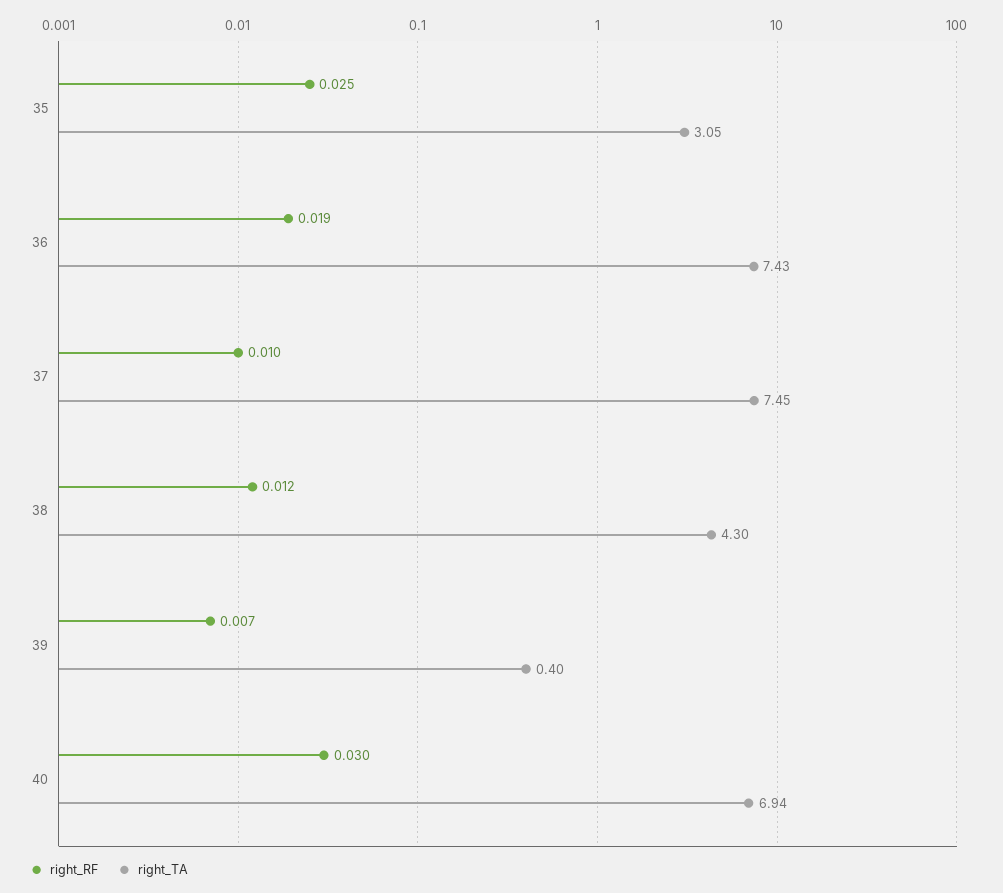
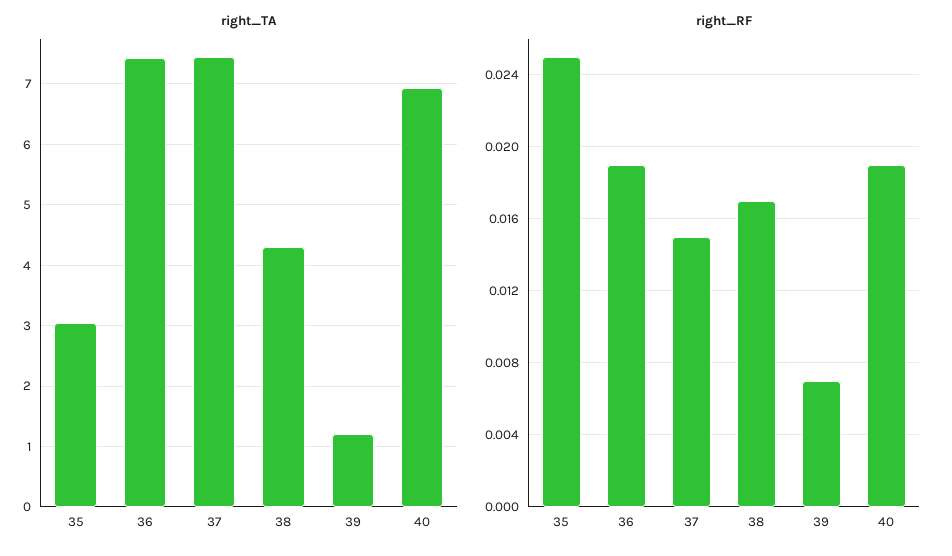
right_RF, 37: 0.01 -> 0.015
right_RF, 38: 0.012 -> 0.017
right_TA, 39: 0.4 -> 1.2
right_RF, 40: 0.03 -> 0.019

